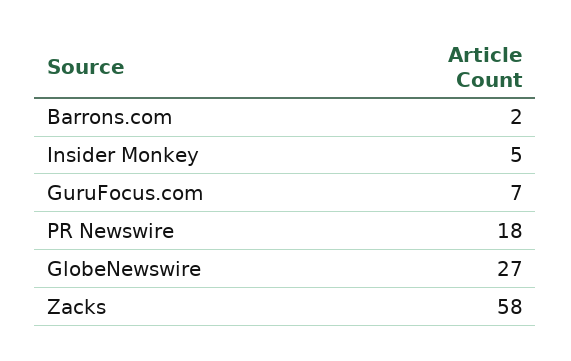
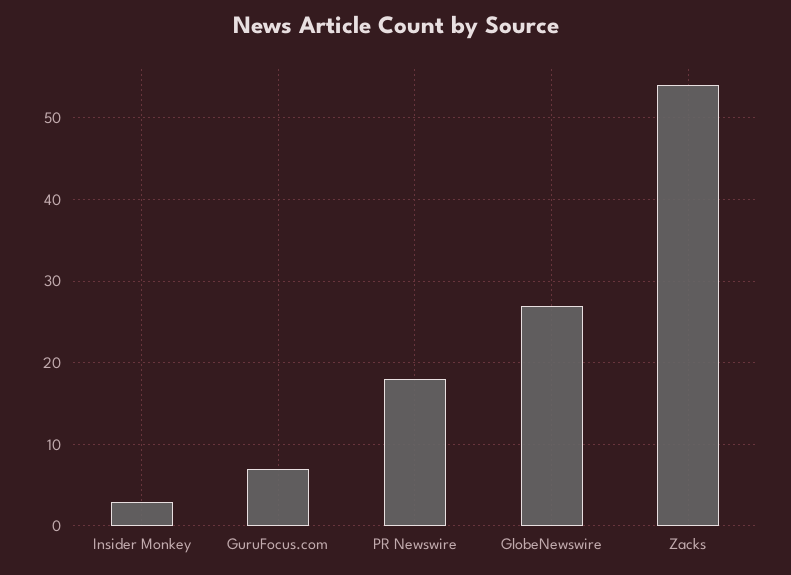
Barrons.com: 2 -> none
Insider Monkey: 5 -> 3
Zacks: 58 -> 54

